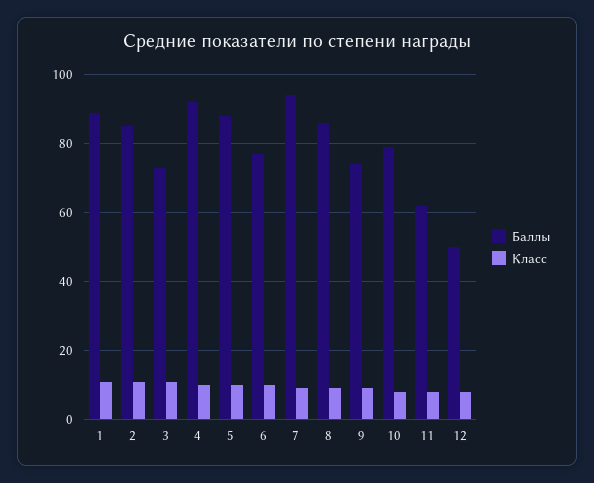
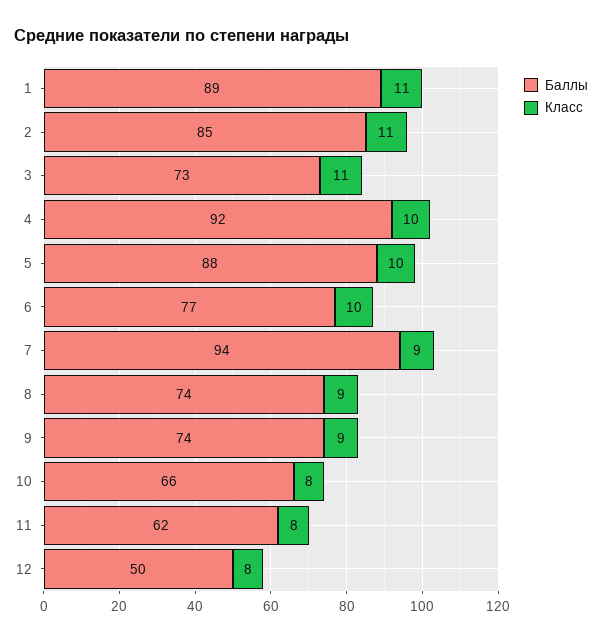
Баллы, 8: 85 -> 74
Баллы, 10: 80 -> 66

